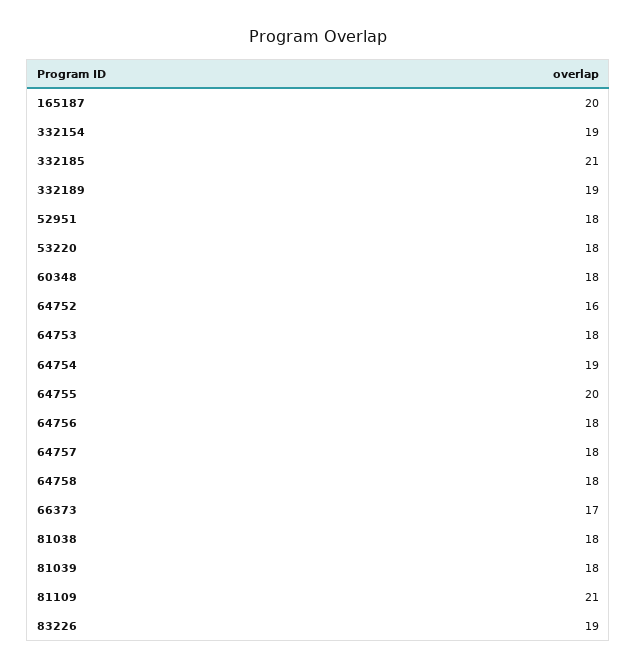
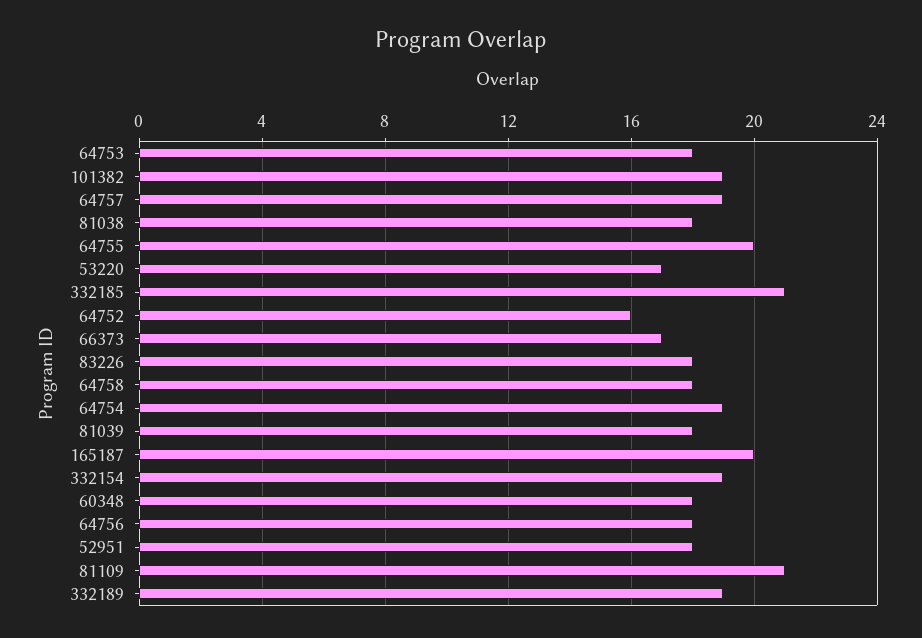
53220: 18 -> 17
64757: 18 -> 19
83226: 19 -> 18
101382: none -> 19

